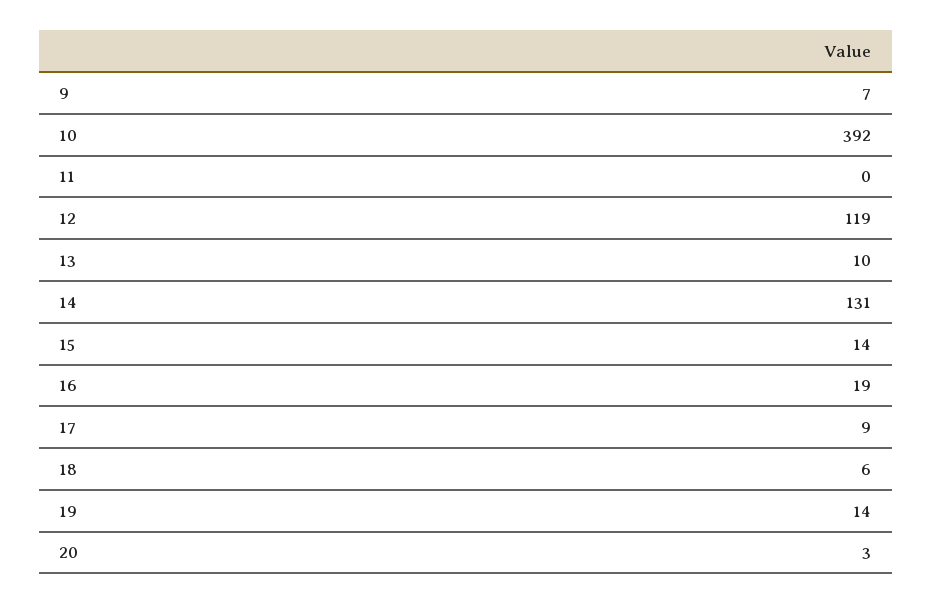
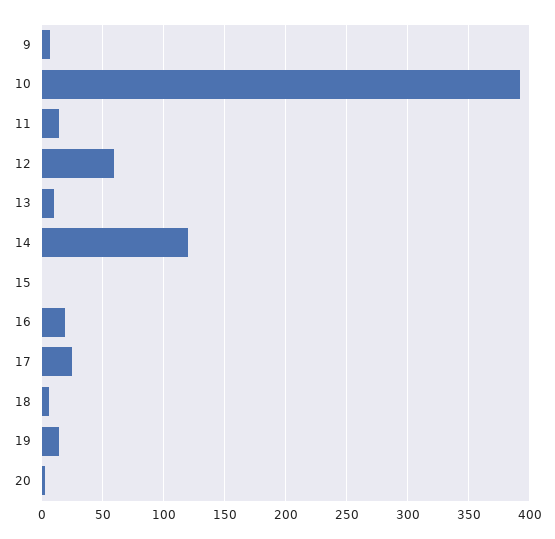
11: 0 -> 15
12: 119 -> 60
14: 131 -> 120
15: 14 -> 0
17: 9 -> 25

